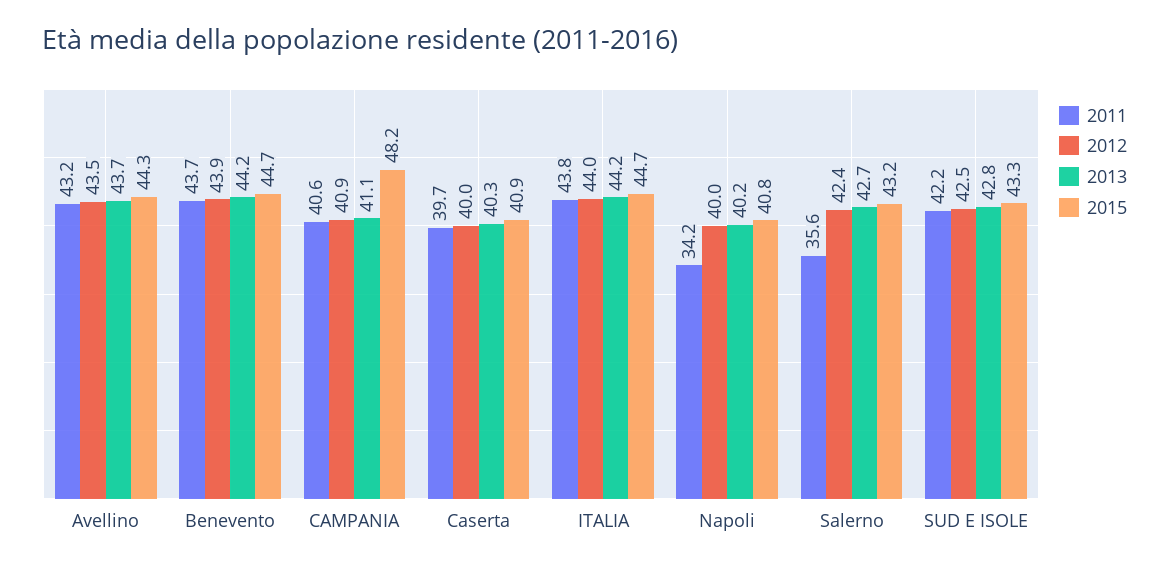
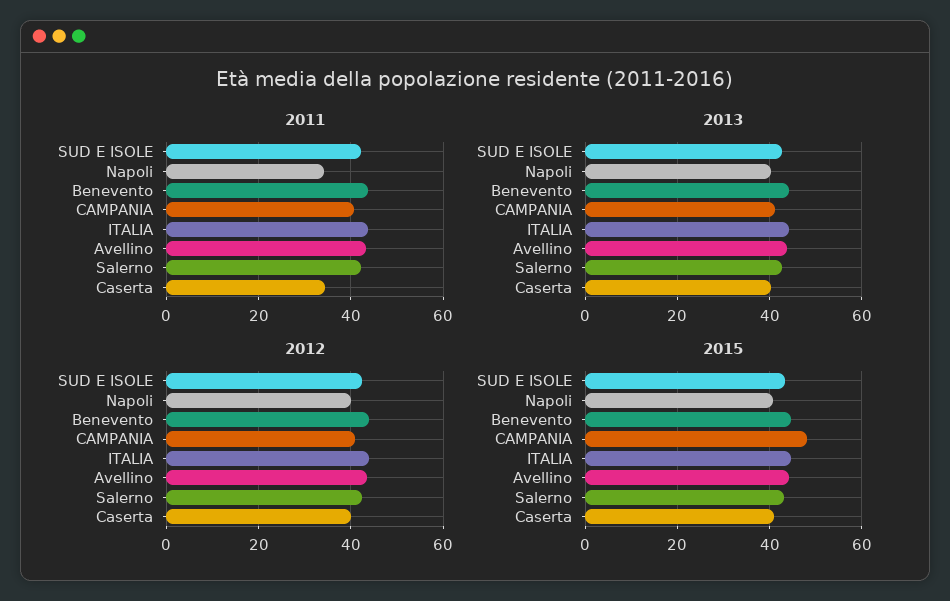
2011, Caserta: 39.7 -> 34
2011, Salerno: 35.6 -> 42

